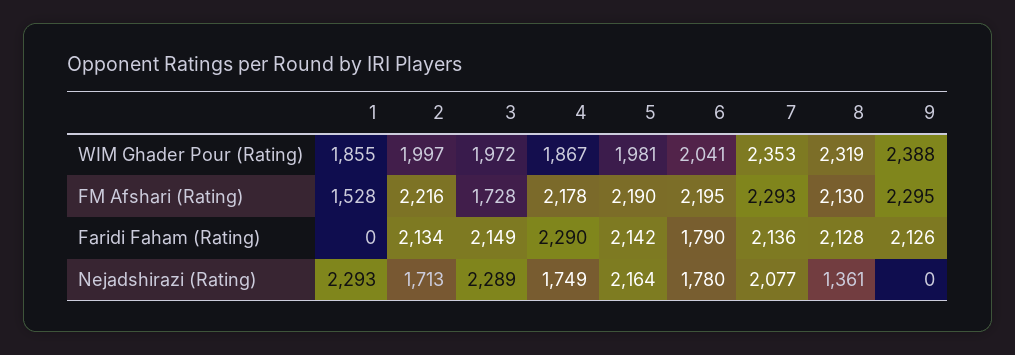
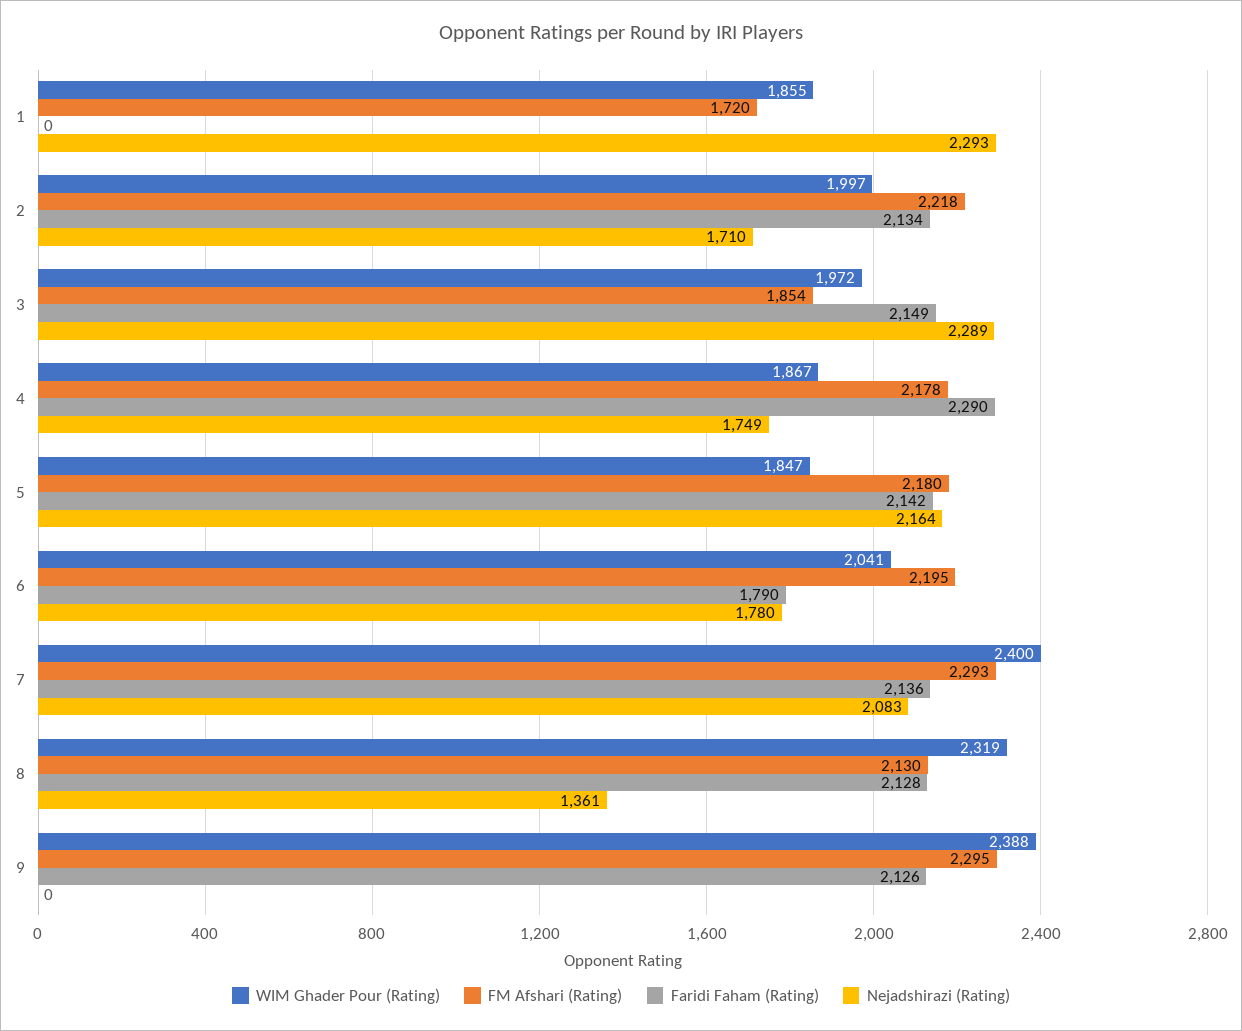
WIM Ghader Pour (Rating), 5: 1981 -> 1847
WIM Ghader Pour (Rating), 7: 2353 -> 2400
FM Afshari (Rating), 1: 1528 -> 1720
FM Afshari (Rating), 2: 2216 -> 2218
FM Afshari (Rating), 3: 1728 -> 1854
FM Afshari (Rating), 5: 2190 -> 2180
Nejadshirazi (Rating), 2: 1713 -> 1710
Nejadshirazi (Rating), 7: 2077 -> 2083

